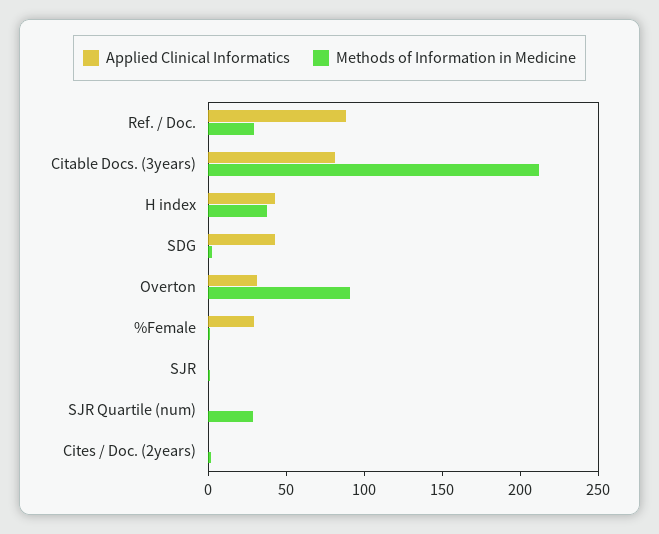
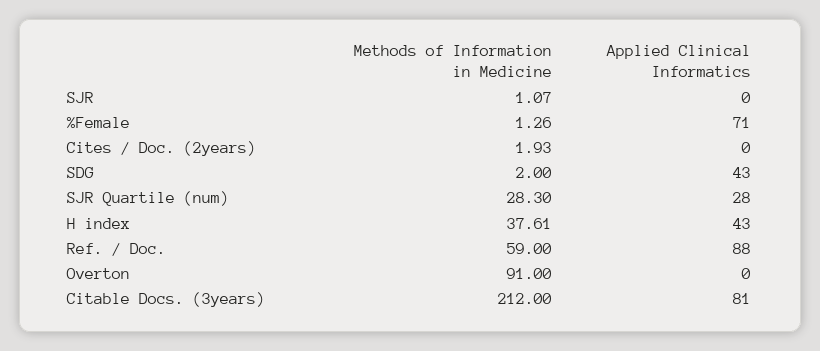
Methods of Information in Medicine, Ref. / Doc.: 30 -> 59
Applied Clinical Informatics, Overton: 30 -> 0
Applied Clinical Informatics, %Female: 30 -> 71
Applied Clinical Informatics, SJR Quartile (num): 0 -> 28

